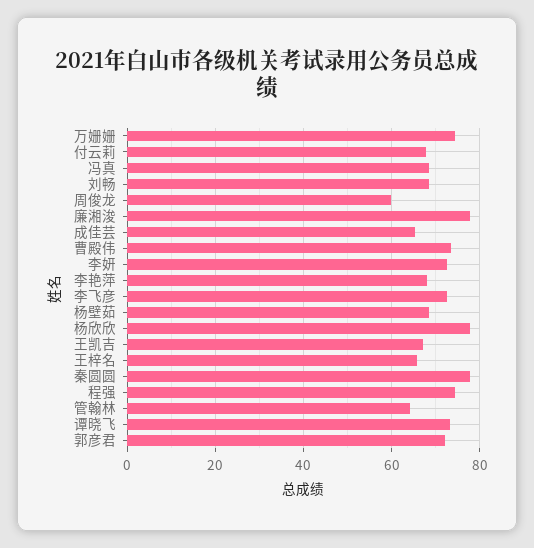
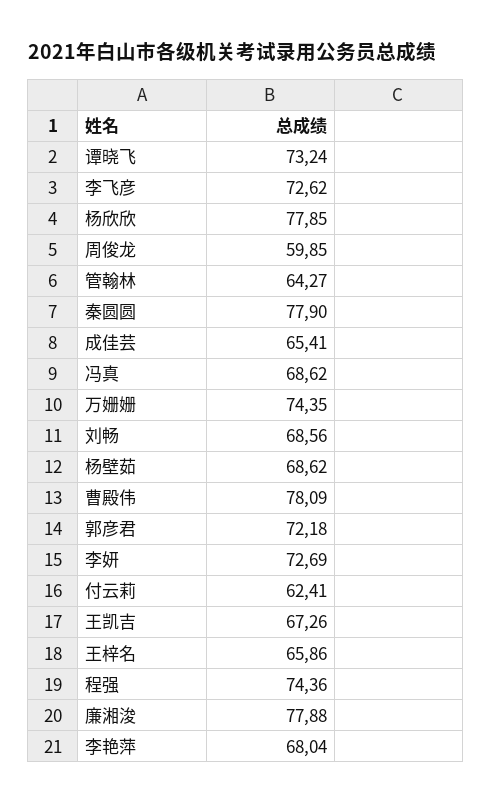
付云莉: 68 -> 62.41
曹殿伟: 74 -> 78.09

